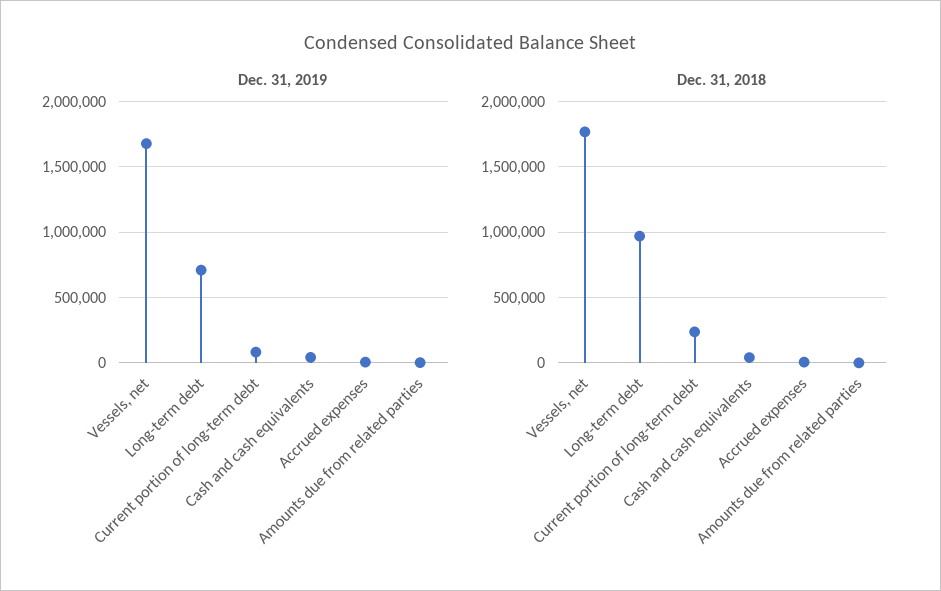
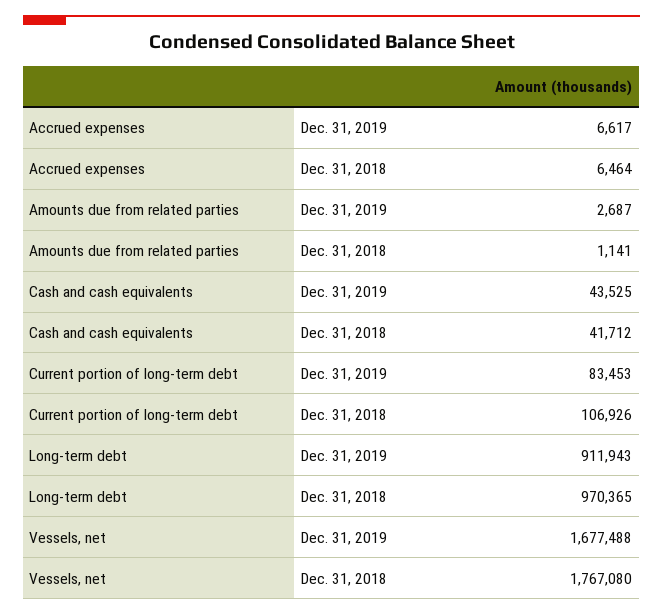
Dec. 31, 2019, Long-term debt: 700000 -> 911943
Dec. 31, 2018, Current portion of long-term debt: 250000 -> 106926

